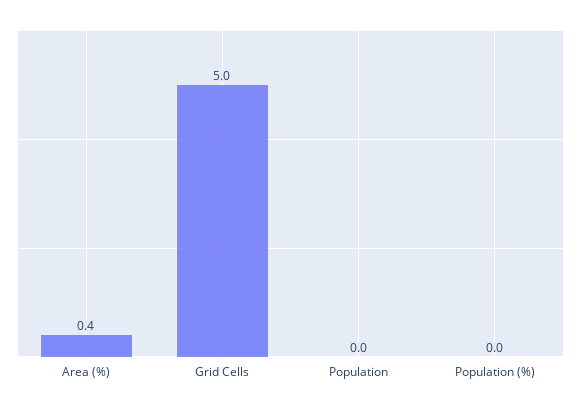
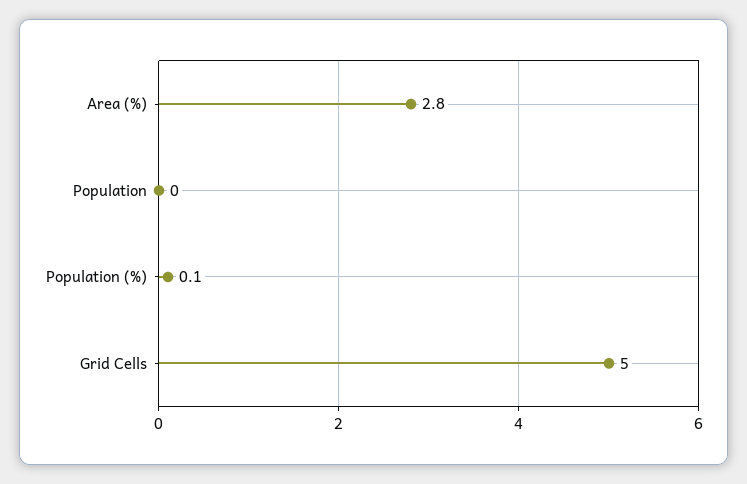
Area (%): 0.4 -> 2.8
Population (%): 0 -> 0.1

